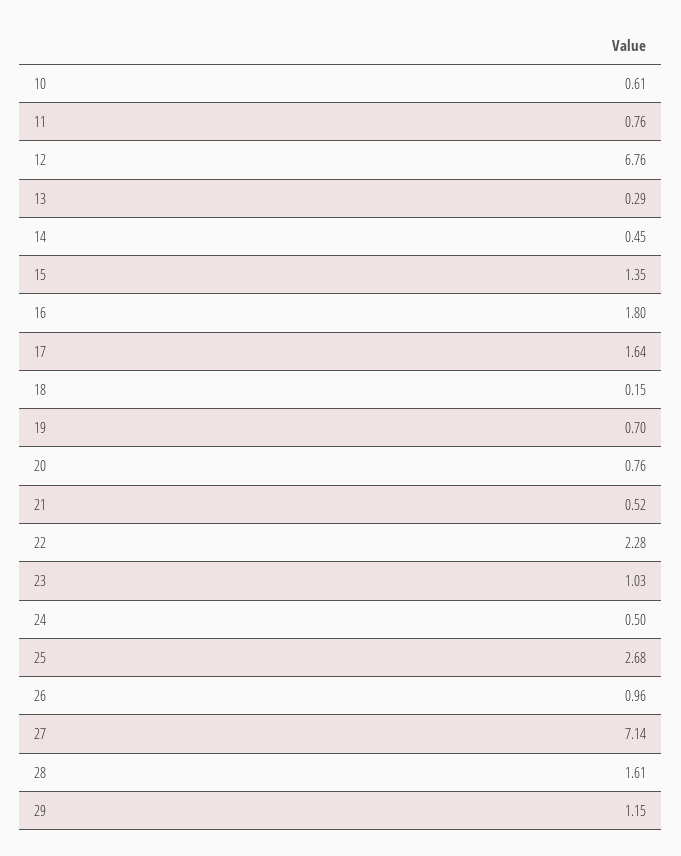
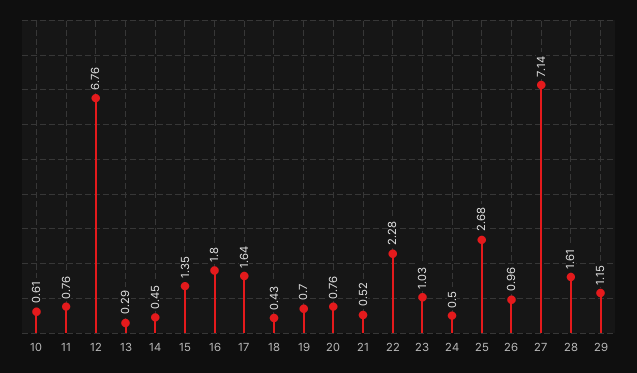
18: 0.15 -> 0.43

